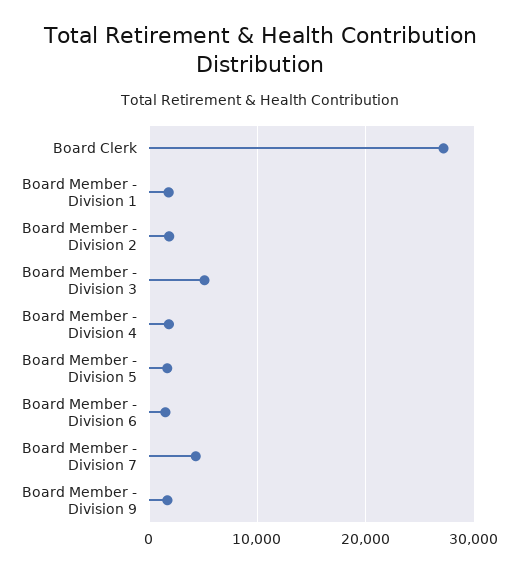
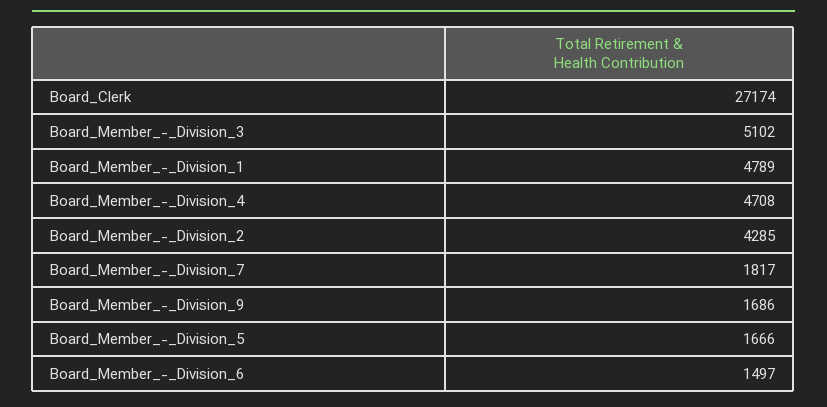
Board Member - Division 1: 2000 -> 4789
Board Member - Division 2: 2000 -> 4285
Board Member - Division 4: 2000 -> 4708
Board Member - Division 7: 4000 -> 1817

